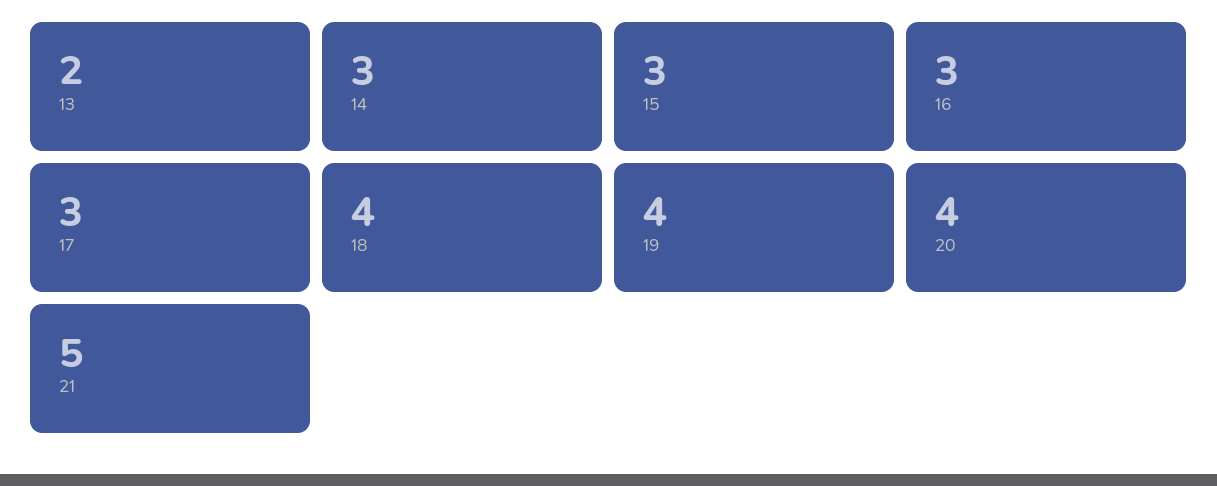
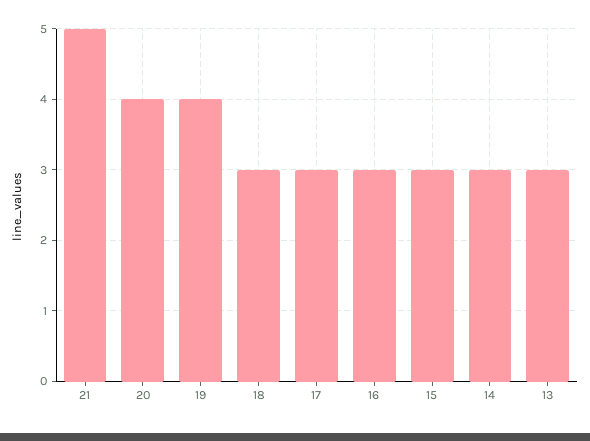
13: 2 -> 3
18: 4 -> 3

